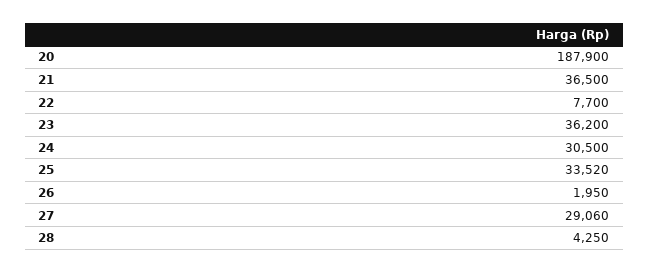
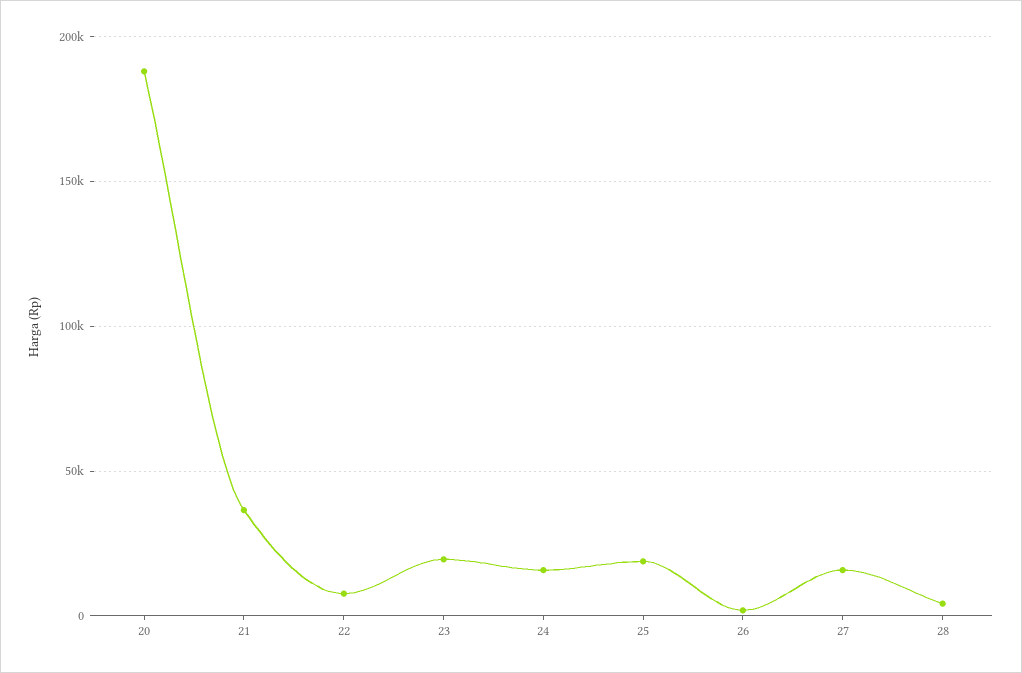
23: 36200 -> 20000
24: 30500 -> 15000
25: 33520 -> 20000
27: 29060 -> 15000

